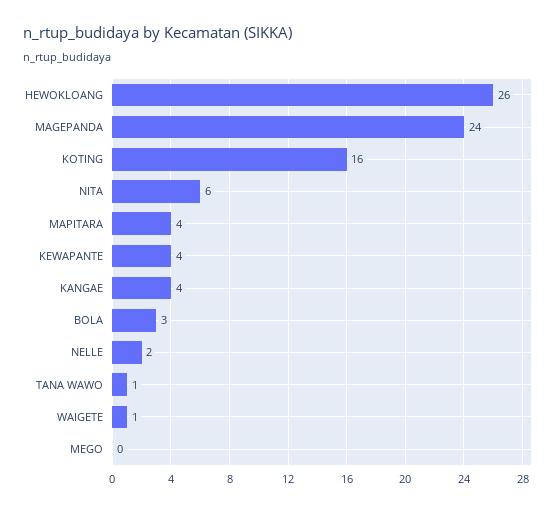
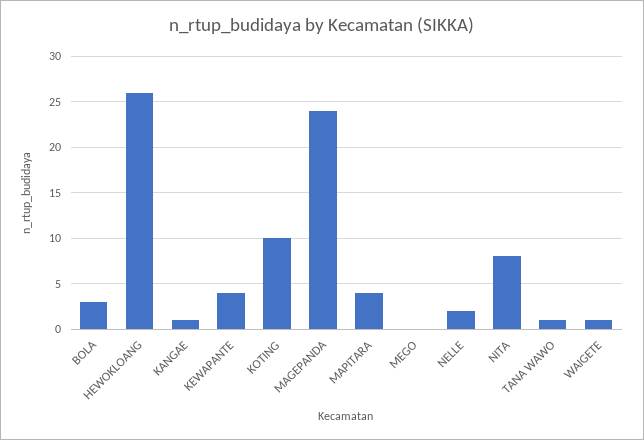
KOTING: 16 -> 10
NITA: 6 -> 8
KANGAE: 4 -> 1

